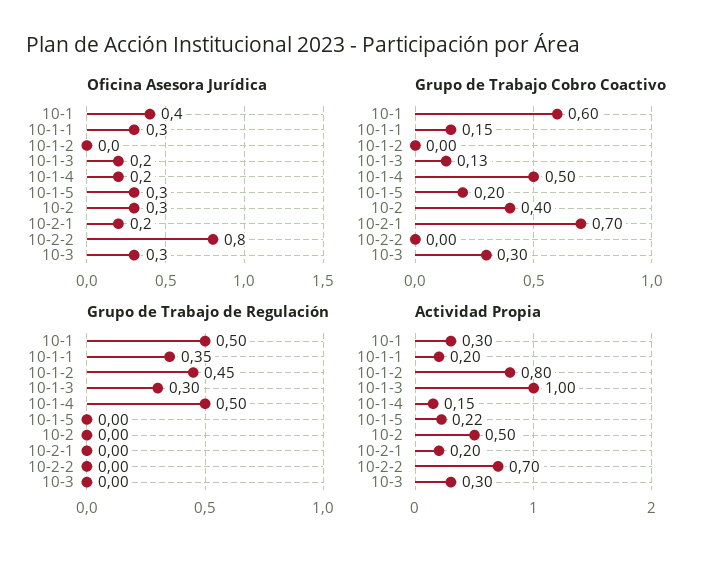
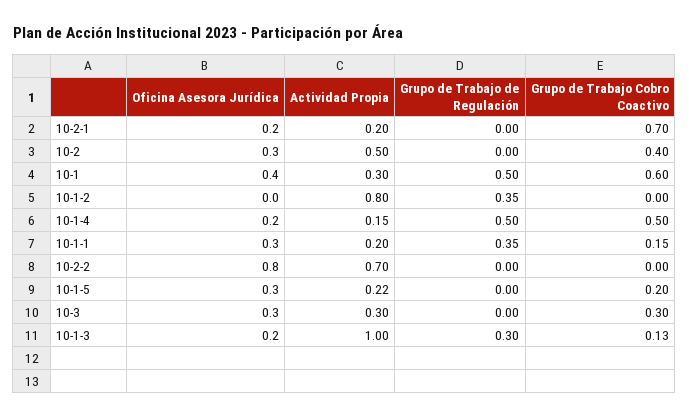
Grupo de Trabajo de Regulación, 10-1-2: 0.45 -> 0.35

